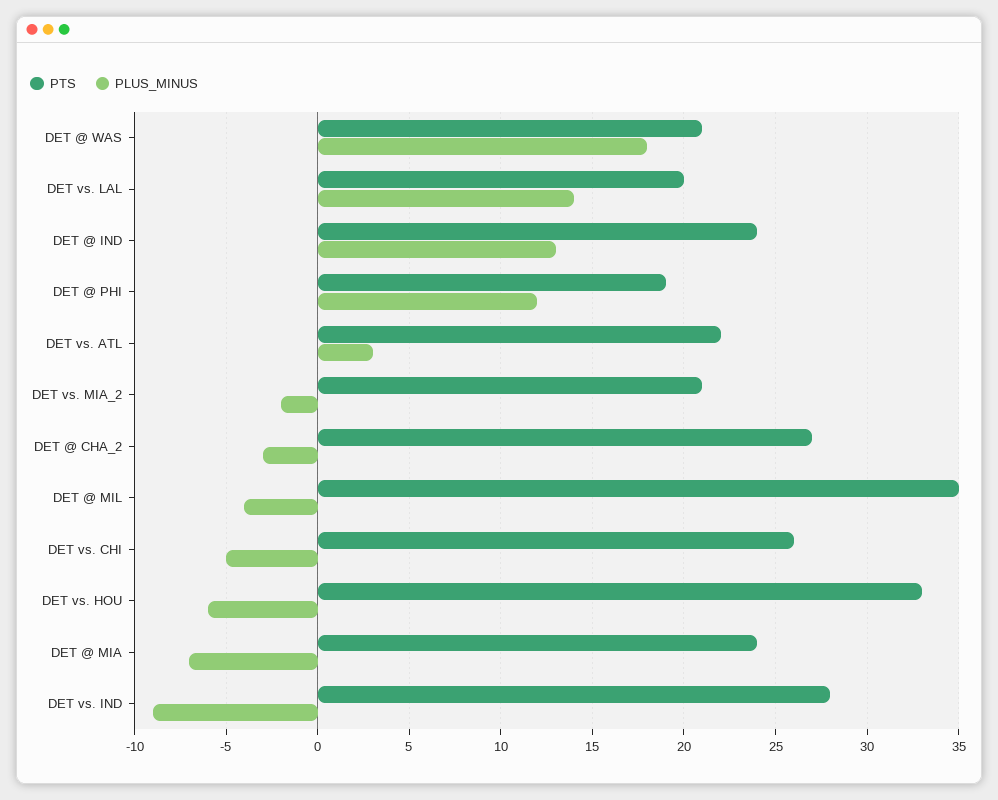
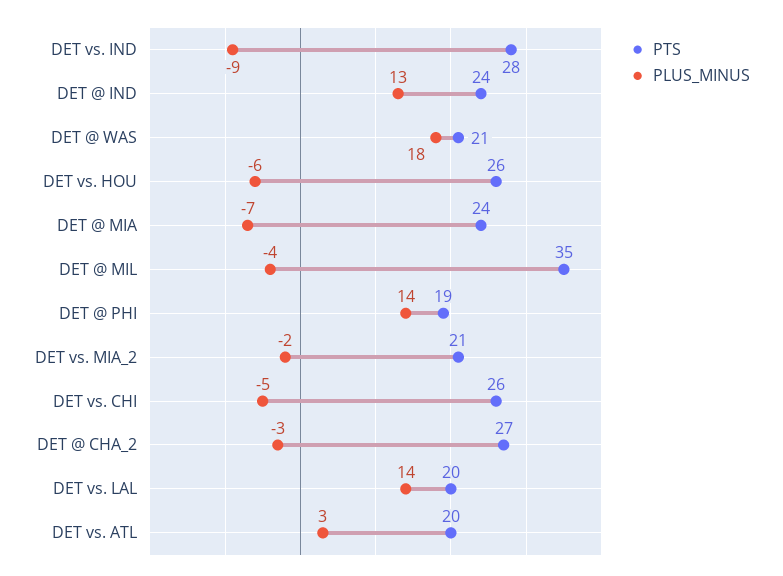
PLUS_MINUS, DET @ PHI: 12 -> 14
PTS, DET vs. ATL: 22 -> 20
PTS, DET vs. HOU: 33 -> 26

